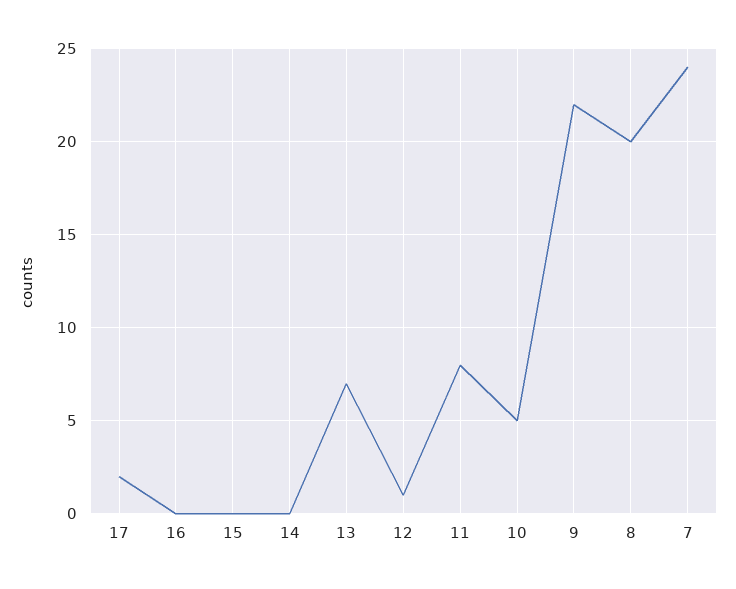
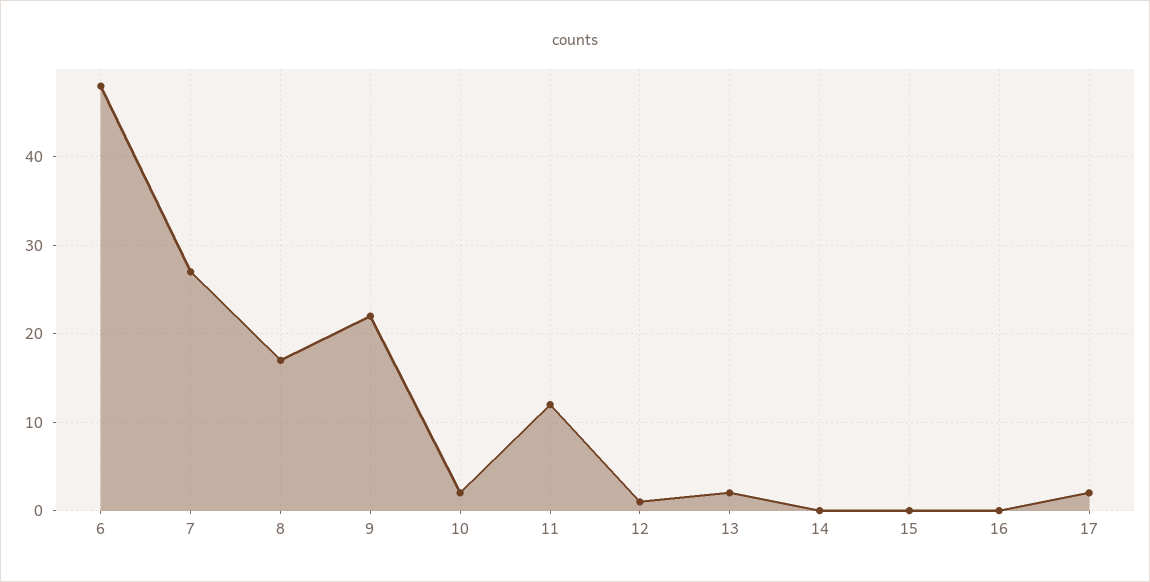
13: 7 -> 2
11: 8 -> 12
10: 5 -> 2
8: 20 -> 17
7: 24 -> 27
6: none -> 48

